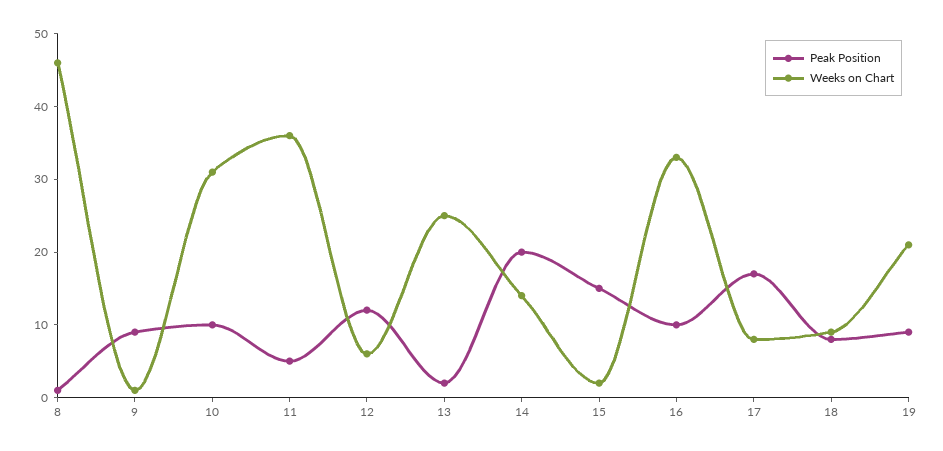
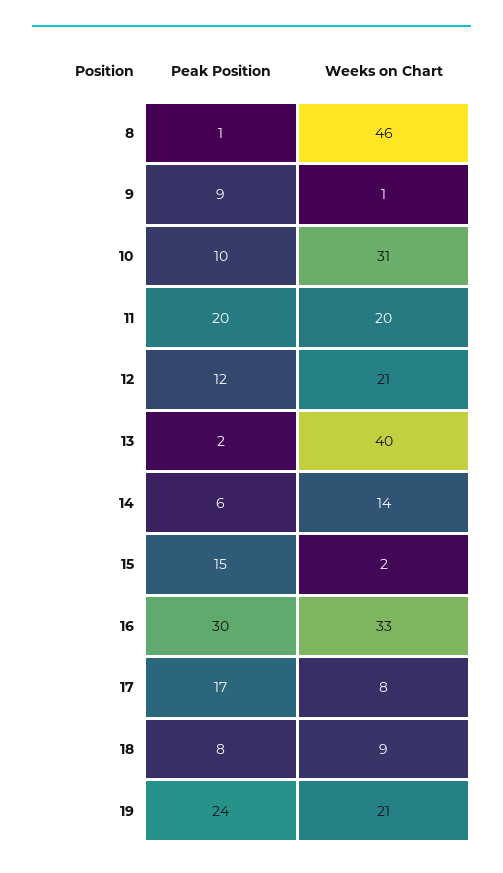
Peak Position, 11: 5 -> 20
Weeks on Chart, 11: 35 -> 20
Weeks on Chart, 12: 5 -> 21
Weeks on Chart, 13: 25 -> 40
Peak Position, 14: 20 -> 6
Peak Position, 16: 10 -> 30
Peak Position, 19: 10 -> 24

